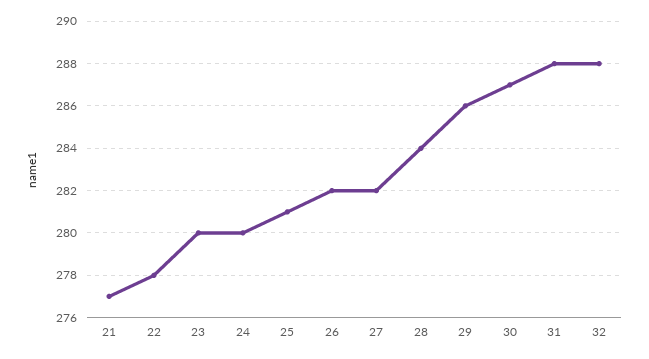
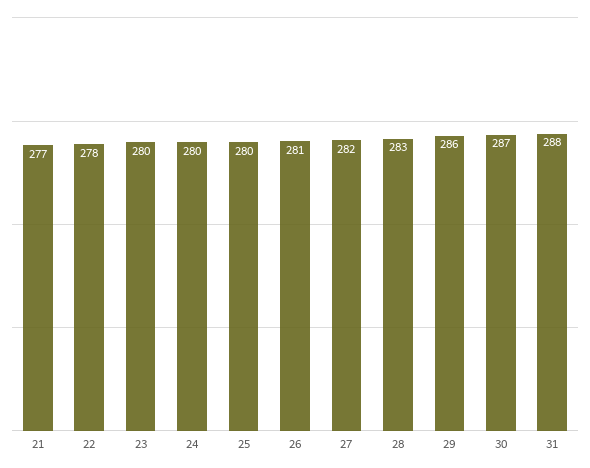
25: 281 -> 280
26: 282 -> 281
28: 284 -> 283
32: 288 -> none

